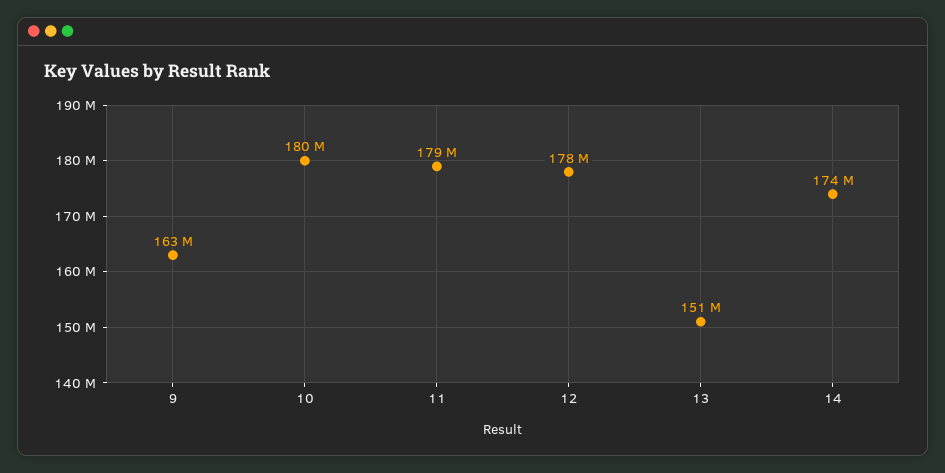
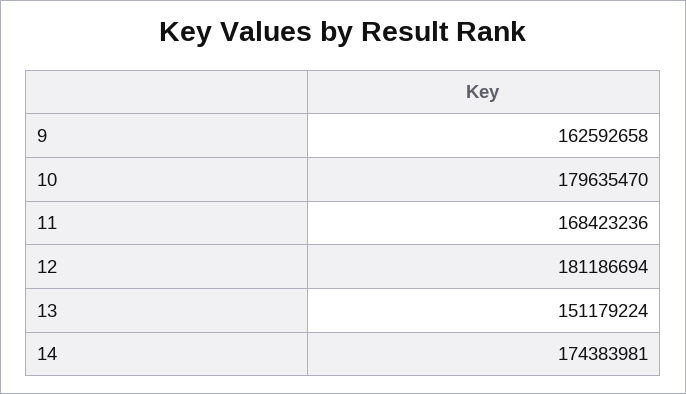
11: 179000000 -> 168423236
12: 178000000 -> 181186694

